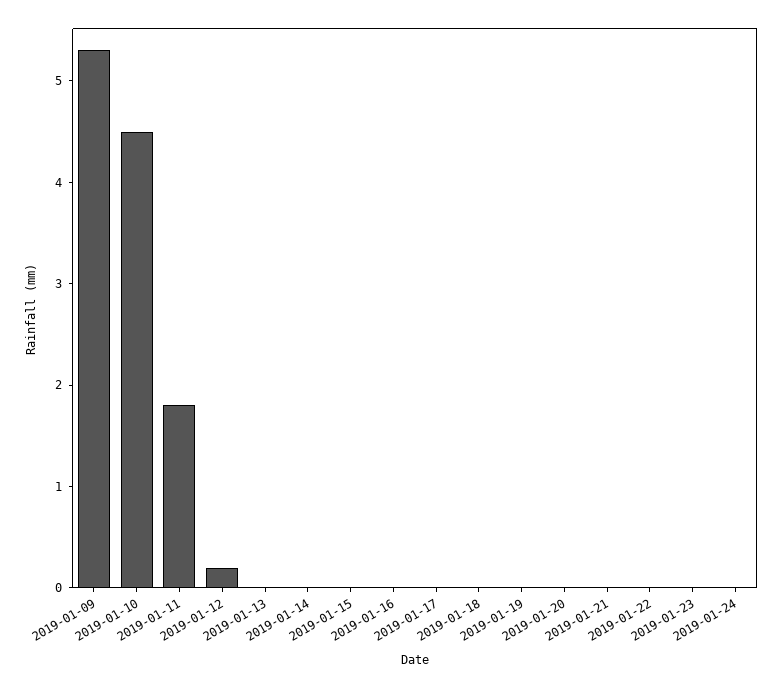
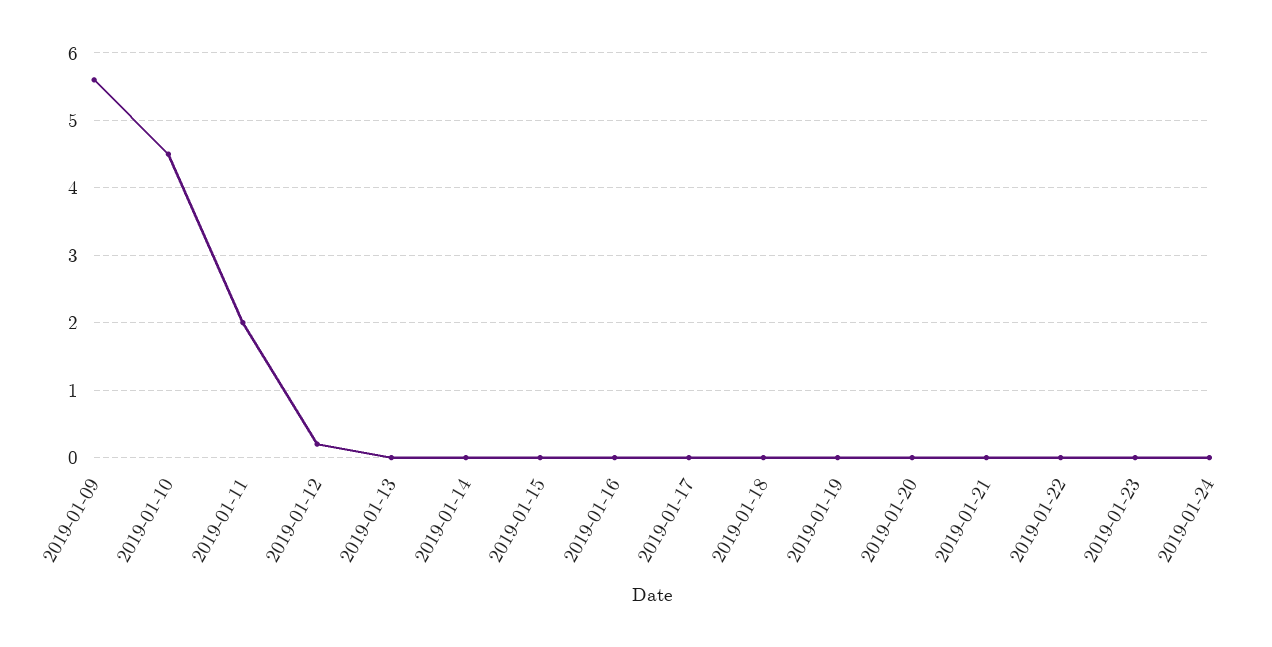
2019-01-09: 5.3 -> 5.6
2019-01-11: 1.8 -> 2

